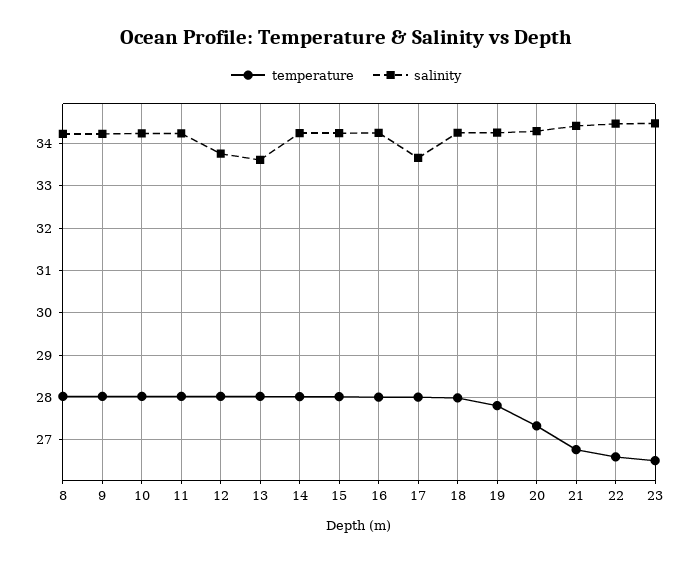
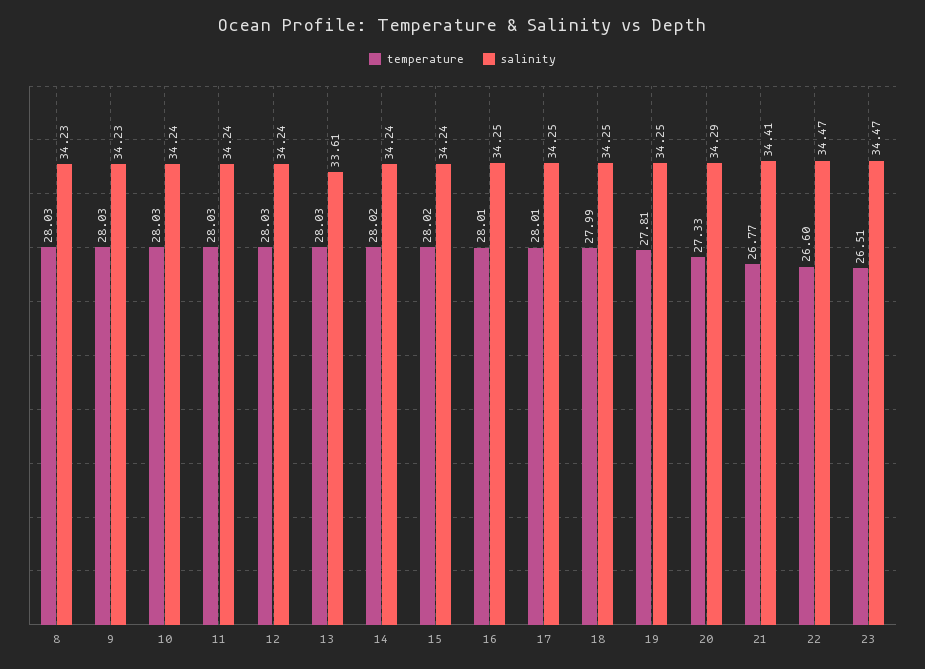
salinity, 12: 33.8 -> 34.24
salinity, 17: 33.6 -> 34.25

